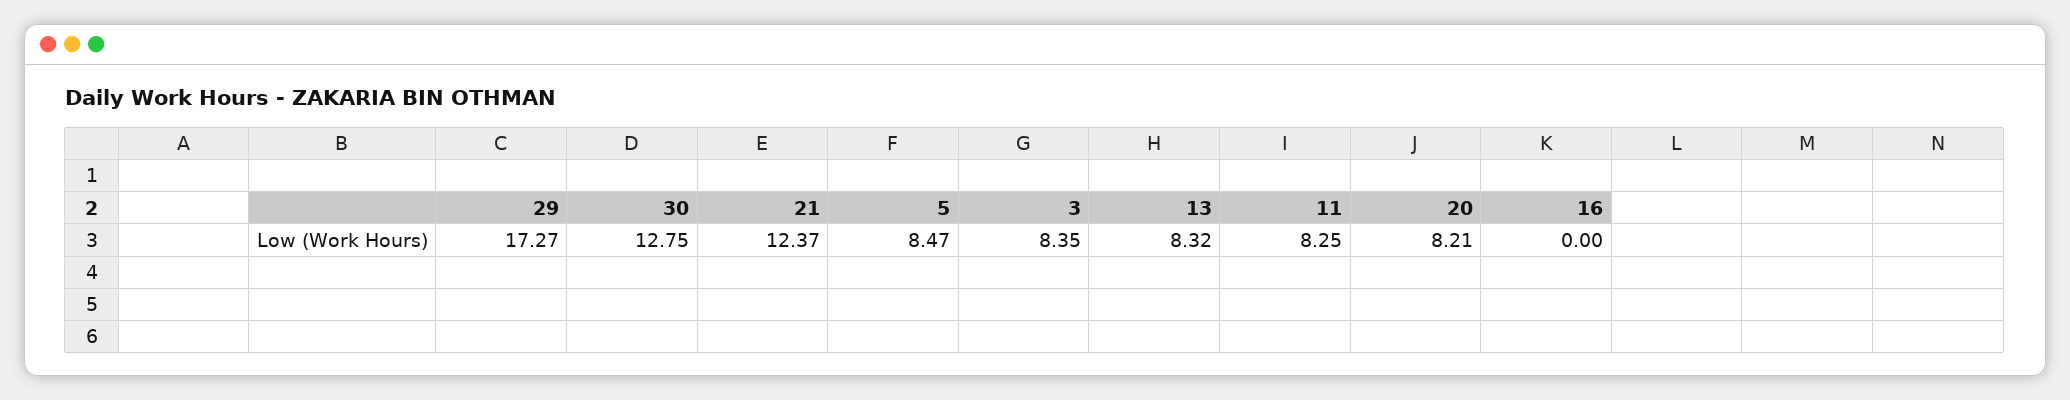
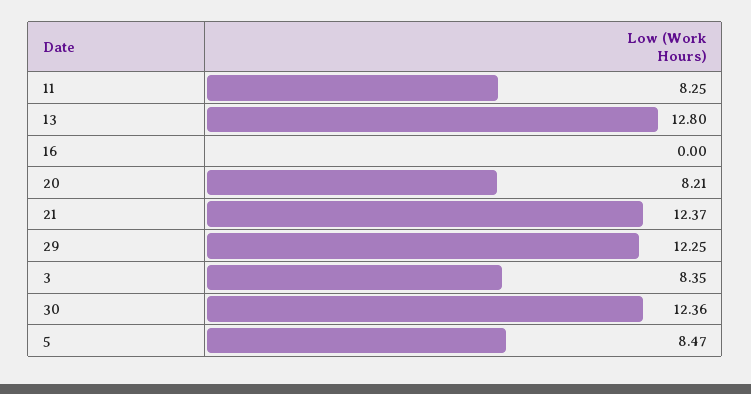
29: 17.27 -> 12.25
30: 12.75 -> 12.36
13: 8.32 -> 12.8

